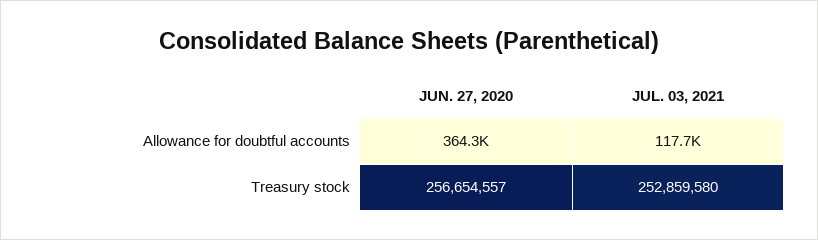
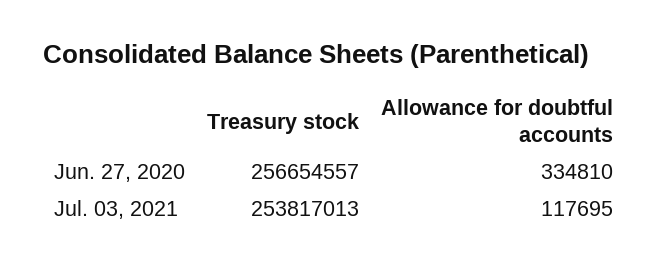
JUN. 27, 2020, Allowance for doubtful accounts: 364300 -> 334810
JUL. 03, 2021, Treasury stock: 252859580 -> 253817013

